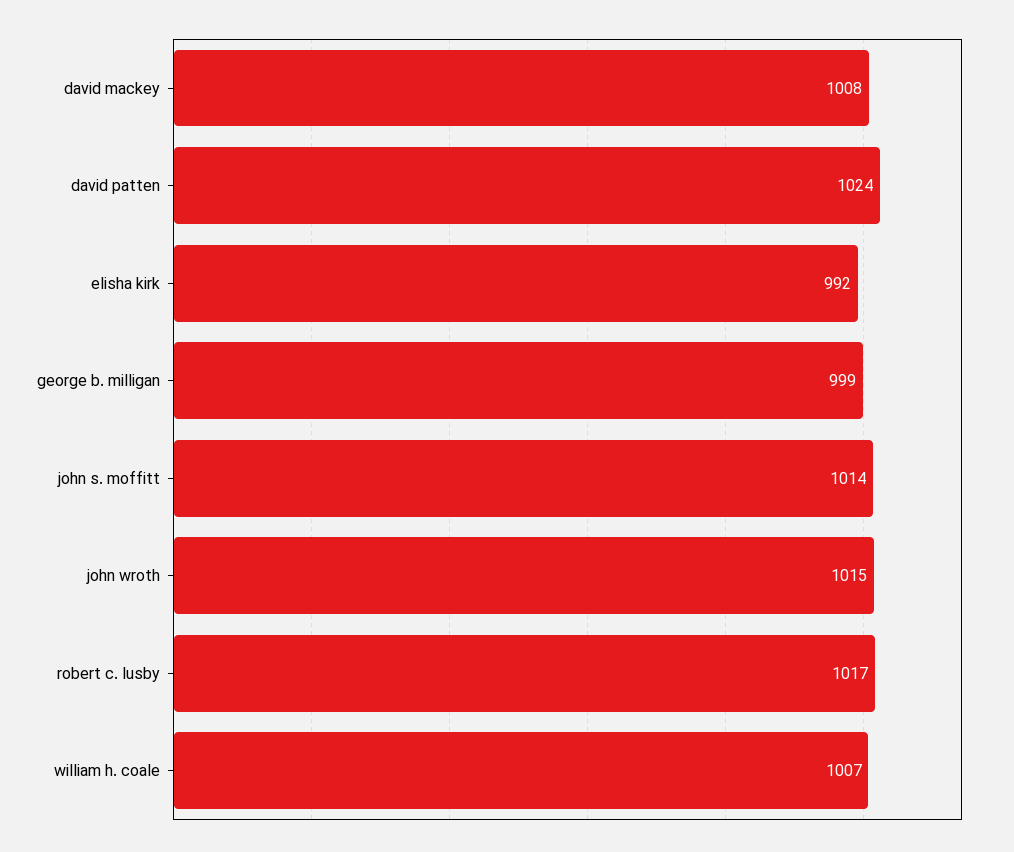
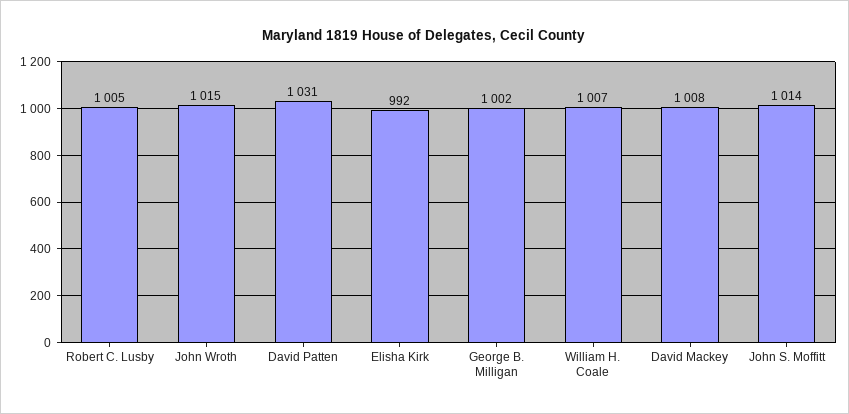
david patten: 1024 -> 1031
george b. milligan: 999 -> 1002
robert c. lusby: 1017 -> 1005

